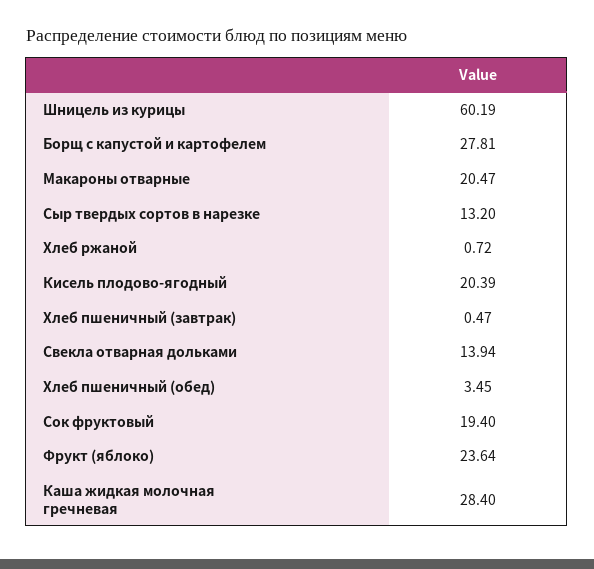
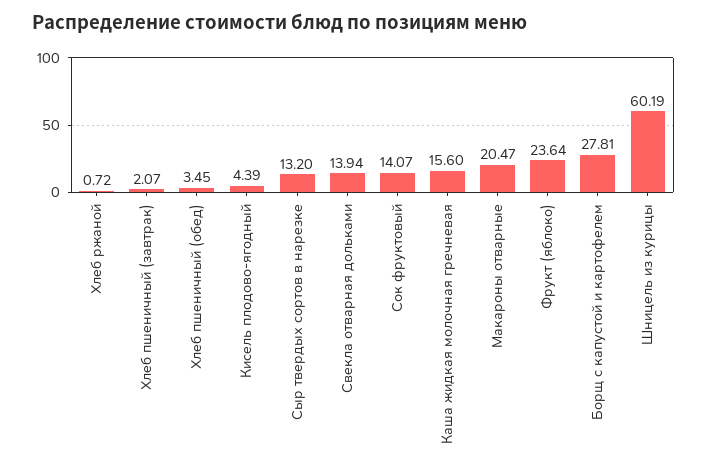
Кисель плодово-ягодный: 20.39 -> 4.39
Хлеб пшеничный (завтрак): 0.47 -> 2.07
Сок фруктовый: 19.4 -> 14.07
Каша жидкая молочная гречневая: 28.4 -> 15.6

